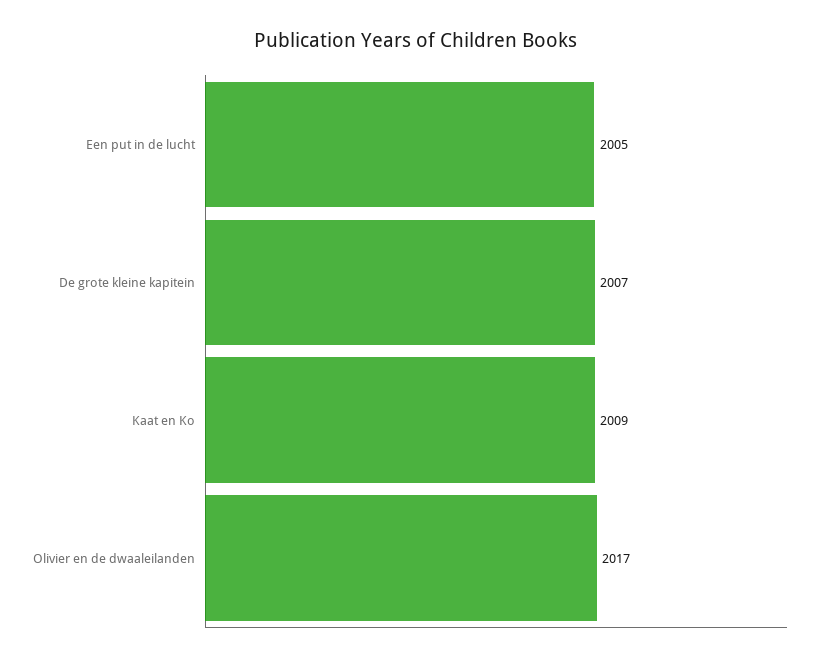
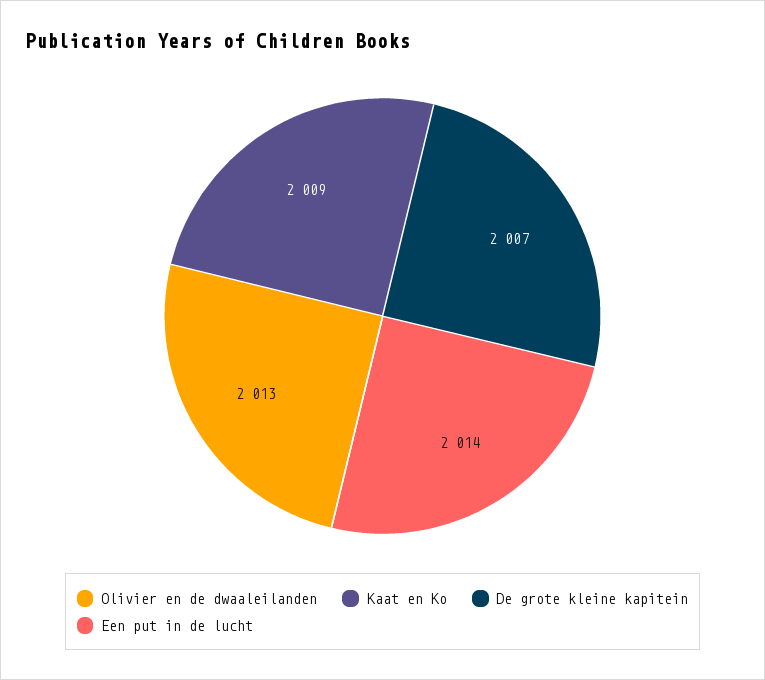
Een put in de lucht: 2005 -> 2014
Olivier en de dwaaleilanden: 2017 -> 2013

